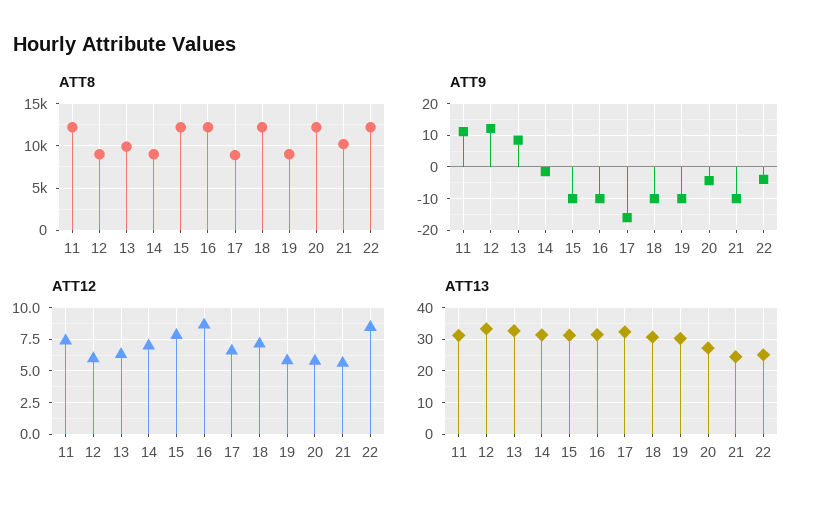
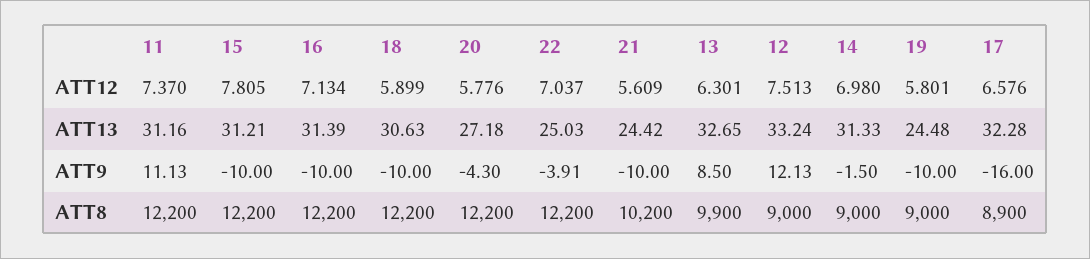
ATT12, 12: 6 -> 7.513
ATT12, 16: 8.5 -> 7.134
ATT12, 18: 7 -> 5.899
ATT12, 22: 8.5 -> 7.037
ATT13, 19: 30 -> 24.48

